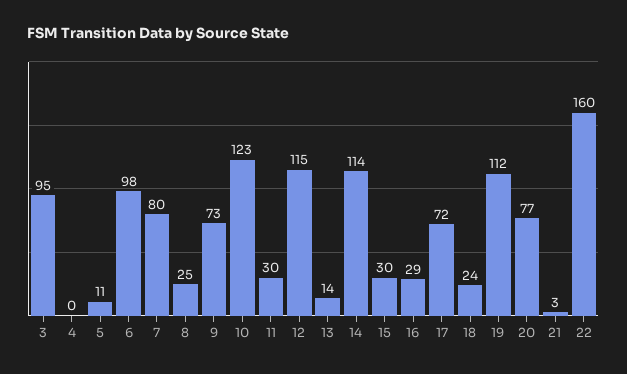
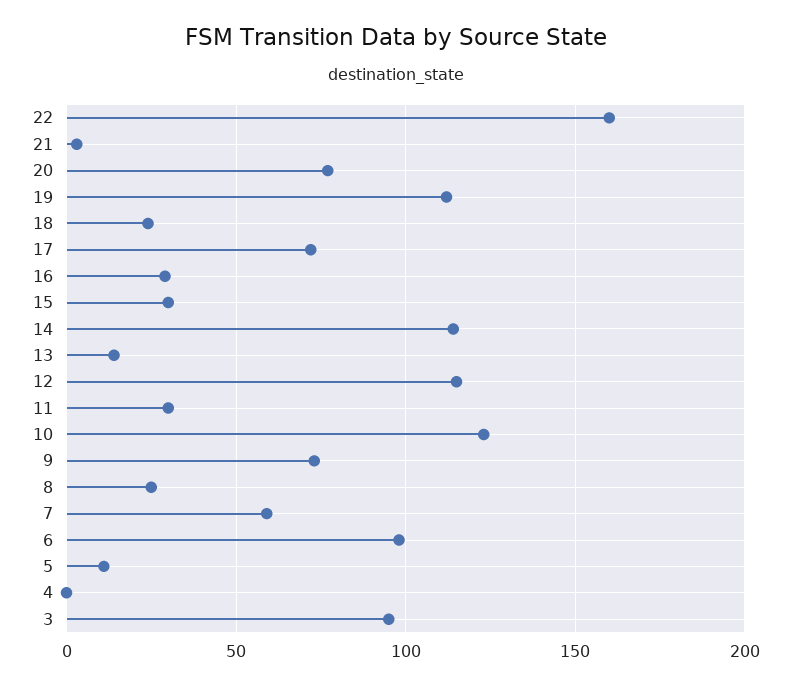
7: 80 -> 60

